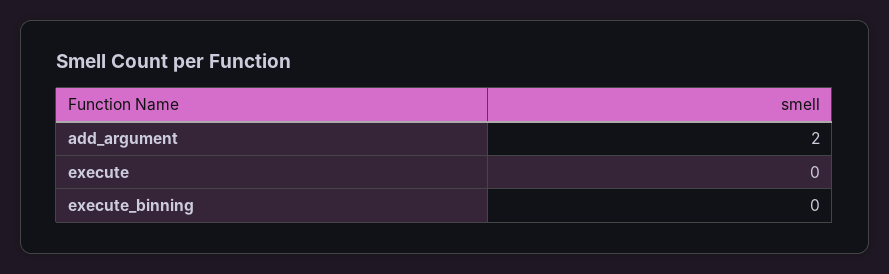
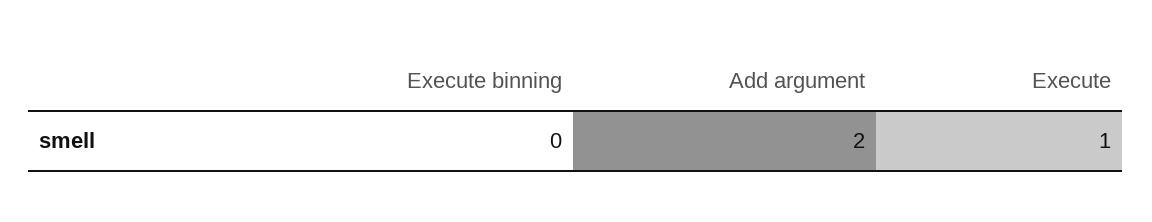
execute: 0 -> 1

